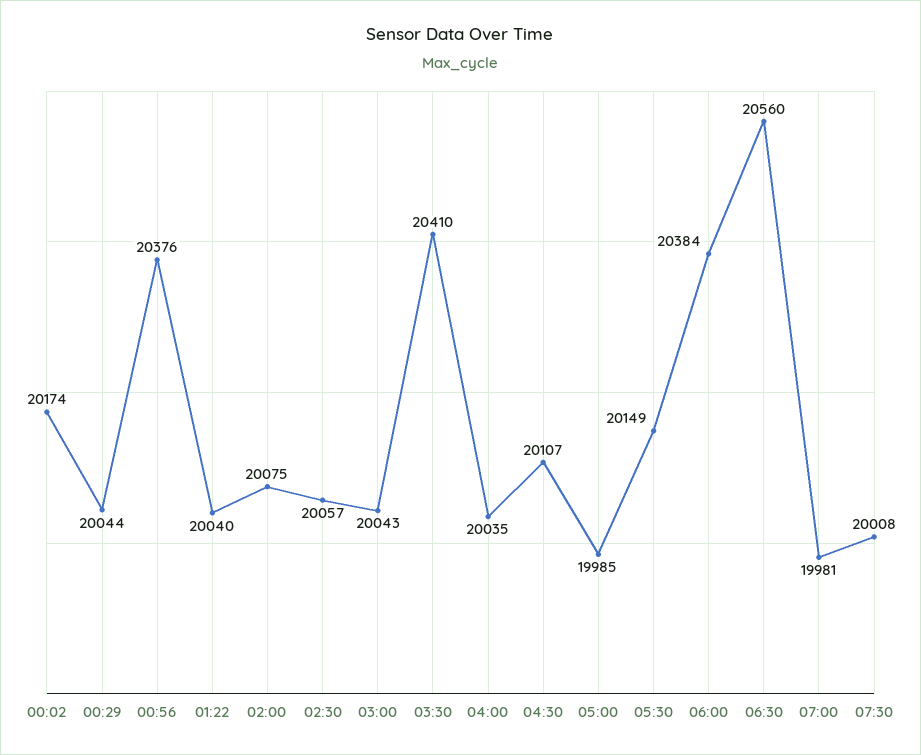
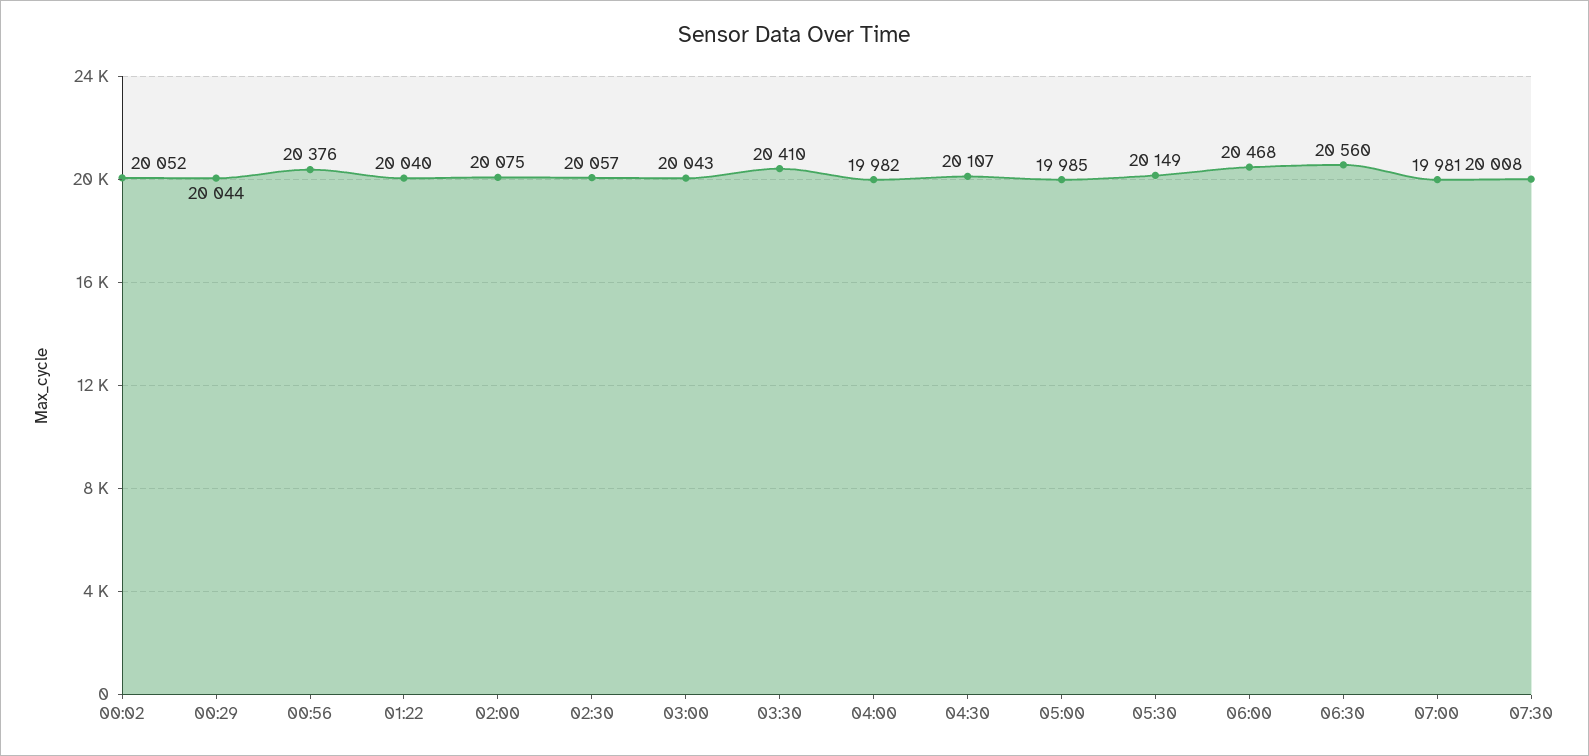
00:02: 20174 -> 20052
04:00: 20035 -> 19982
06:00: 20384 -> 20468

